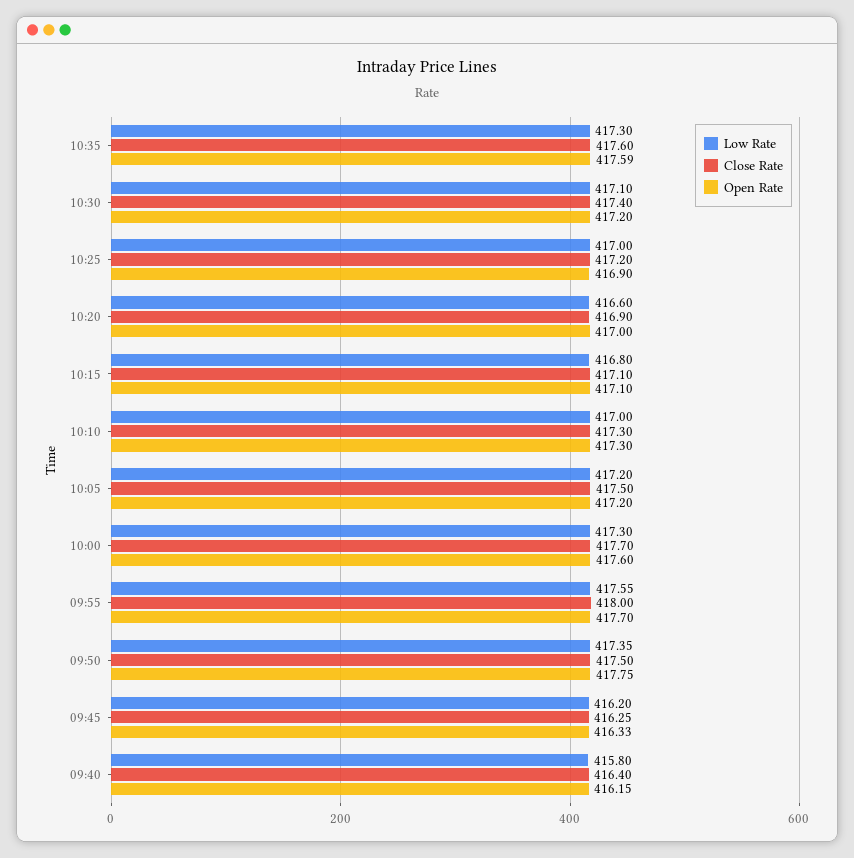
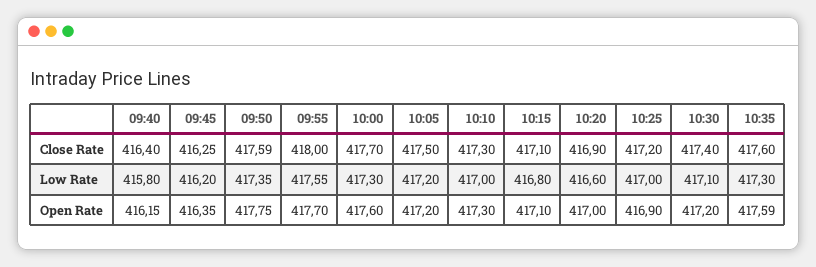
Close Rate, 09:50: 417.5 -> 417.59
Open Rate, 09:45: 416.33 -> 416.35

